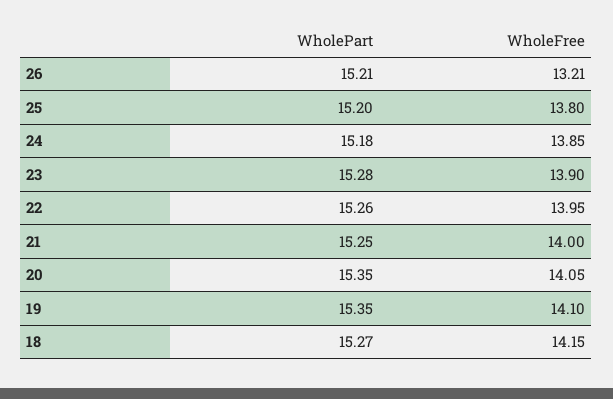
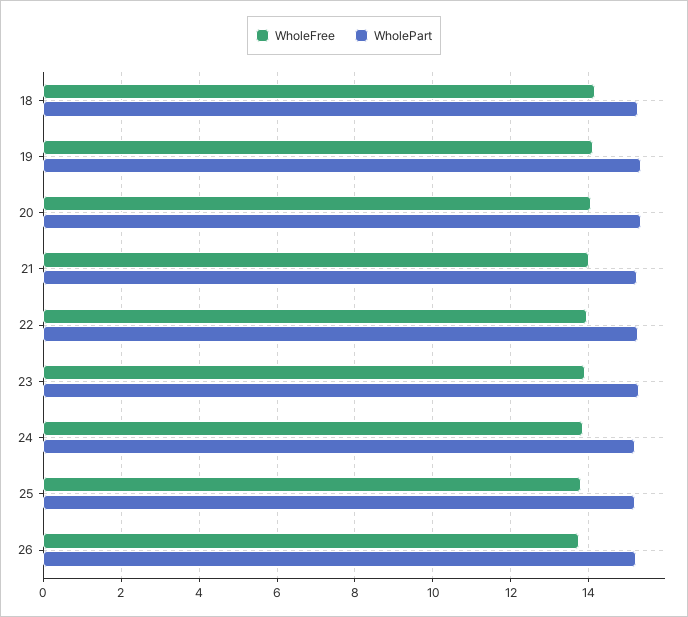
WholeFree, 26: 13.21 -> 13.8

